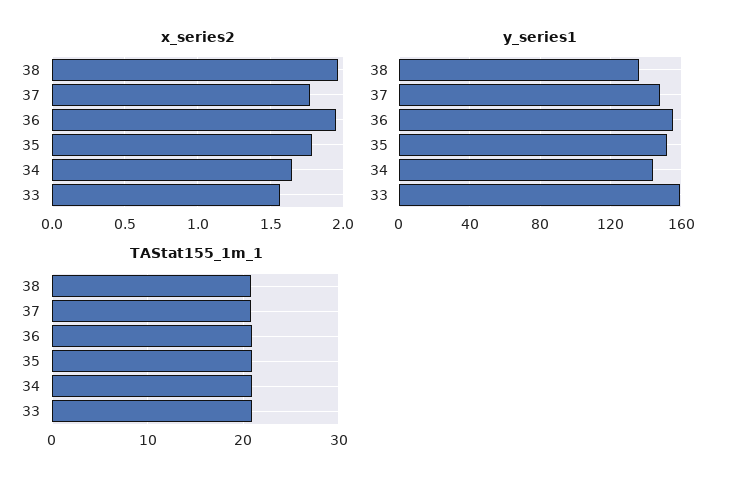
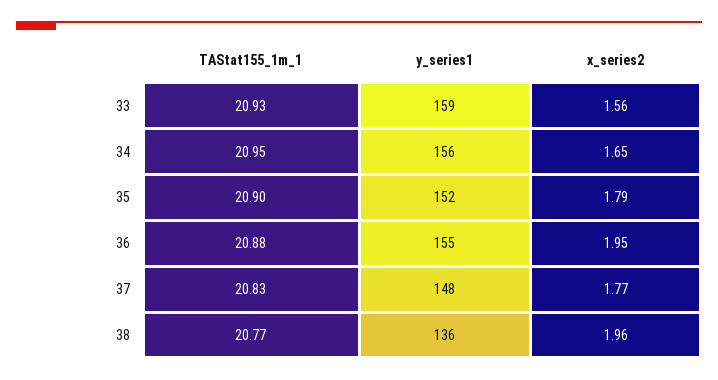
y_series1, 34: 145 -> 156

